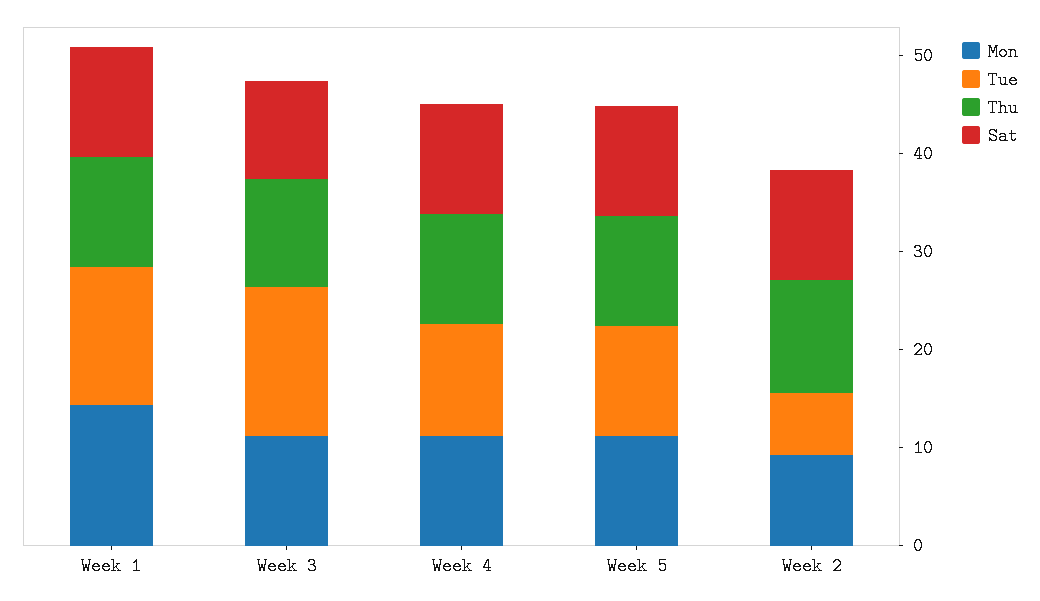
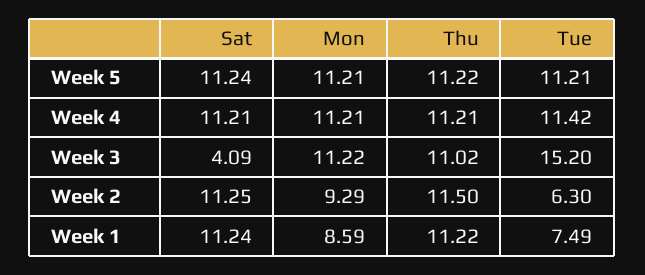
Mon, Week 1: 14 -> 8.59
Tue, Week 1: 14 -> 7.49
Sat, Week 3: 10 -> 4.09

